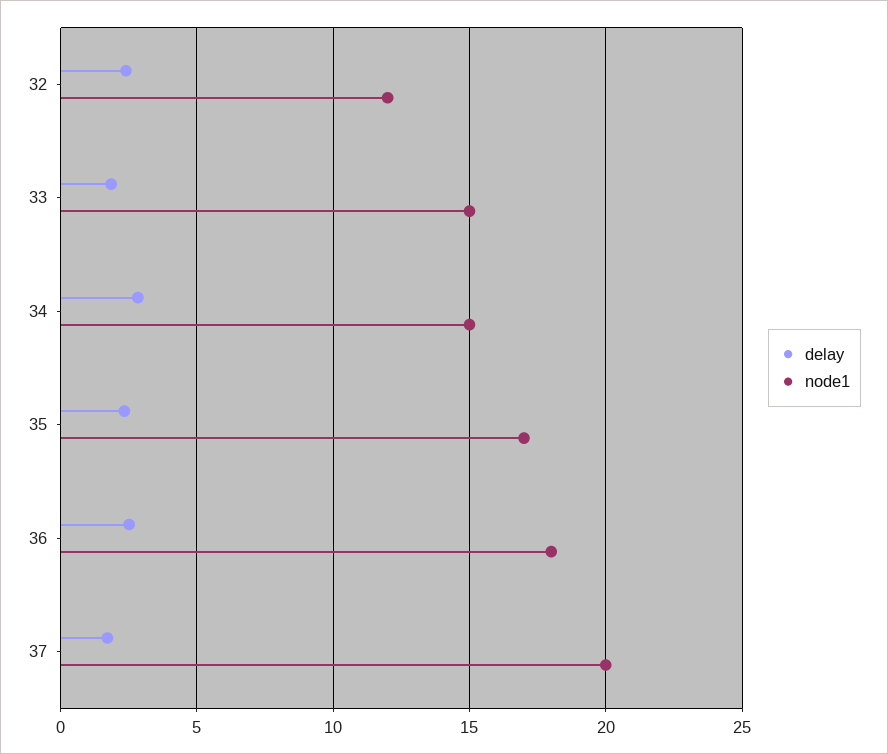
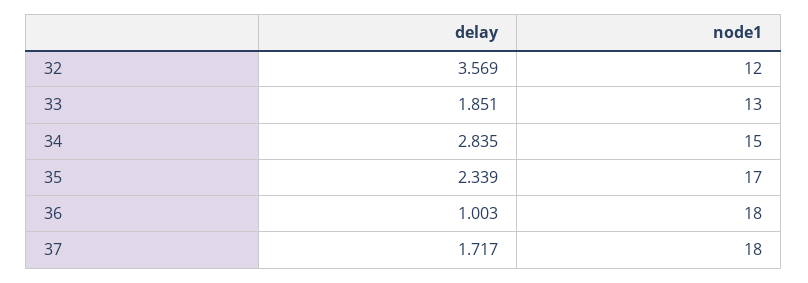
delay, 32: 2.5 -> 3.569
node1, 33: 15 -> 13
delay, 36: 2.5 -> 1.003
node1, 37: 20 -> 18

